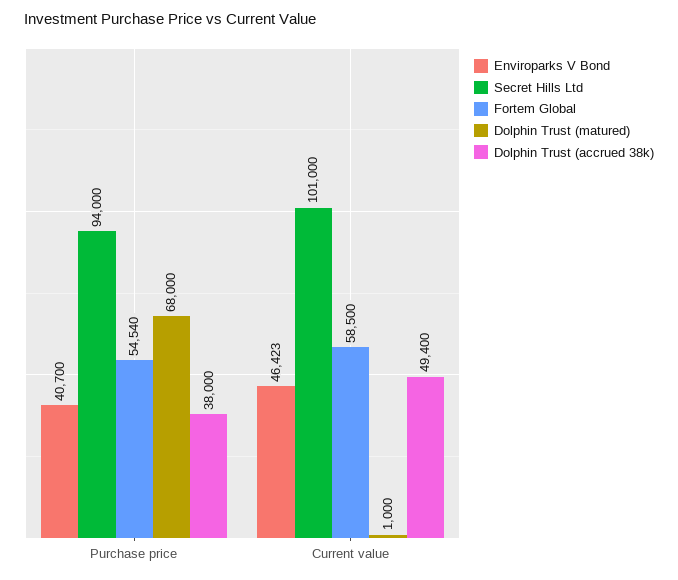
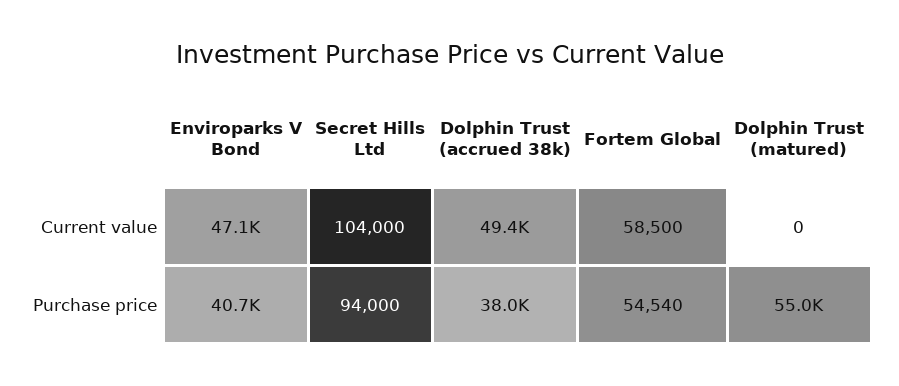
Dolphin Trust (matured), Purchase price: 68000 -> 55000
Enviroparks V Bond, Current value: 46423 -> 47100
Secret Hills Ltd, Current value: 101000 -> 104000
Dolphin Trust (matured), Current value: 1000 -> 0

